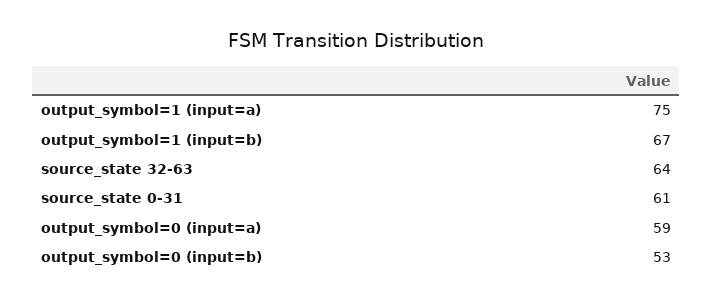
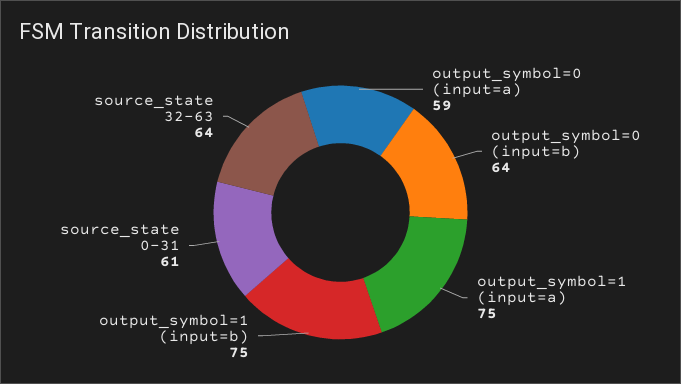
output_symbol=1 (input=b): 67 -> 75
output_symbol=0 (input=b): 53 -> 64

